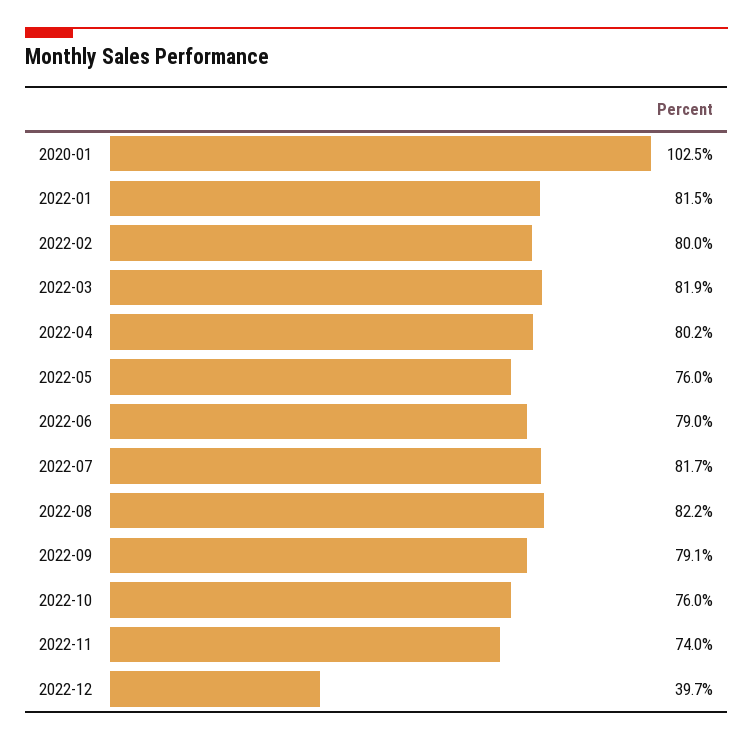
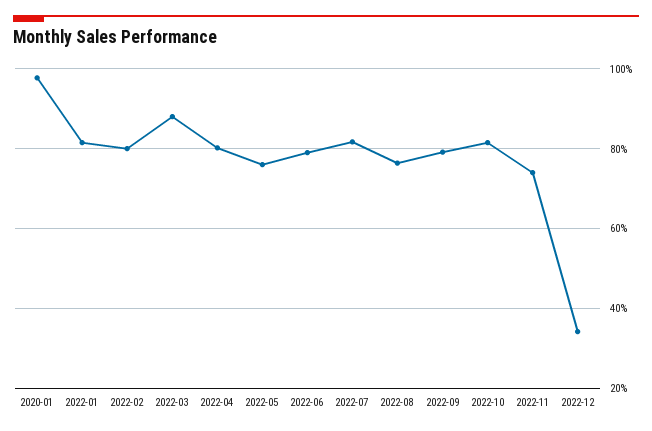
2020-01: 102.5 -> 98
2022-03: 81.9 -> 88
2022-08: 82.2 -> 76
2022-10: 76 -> 82
2022-12: 39.7 -> 34

